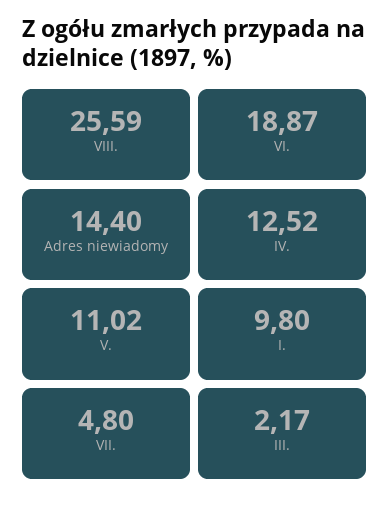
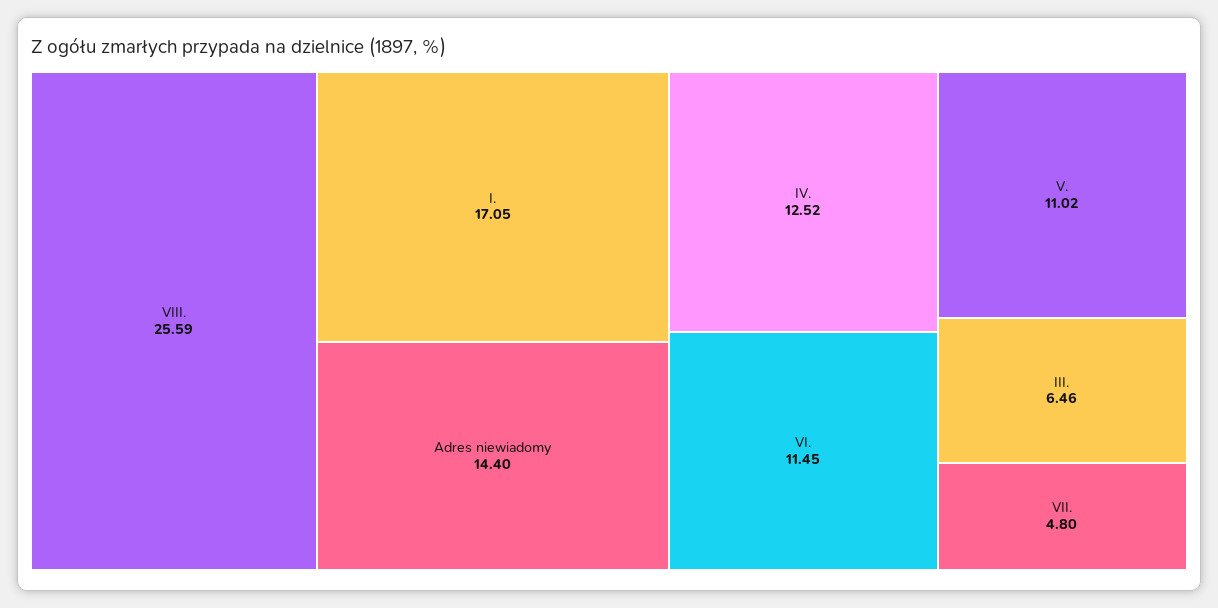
VI.: 18.87 -> 11.45
I.: 9.8 -> 17.05
III.: 2.17 -> 6.46

